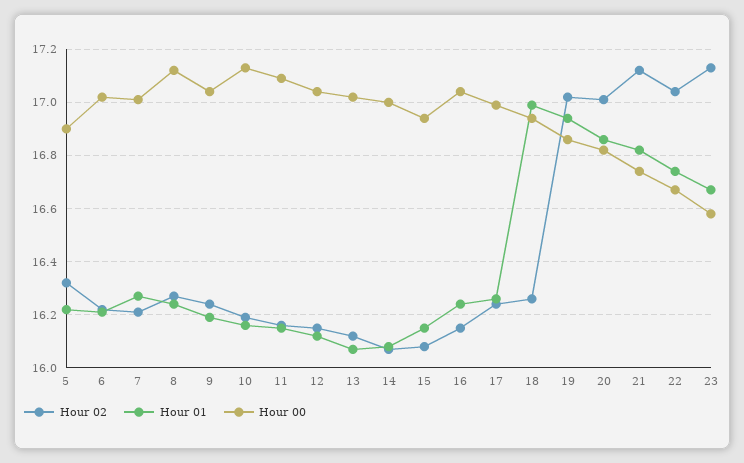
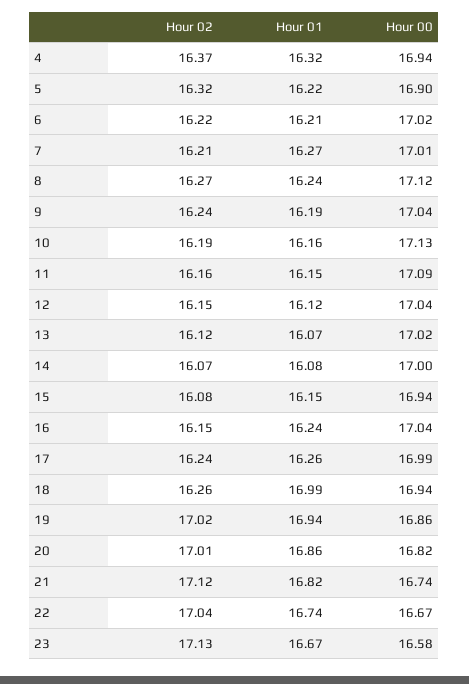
Hour 02, 4: none -> 16.37
Hour 01, 4: none -> 16.32
Hour 00, 4: none -> 16.94

